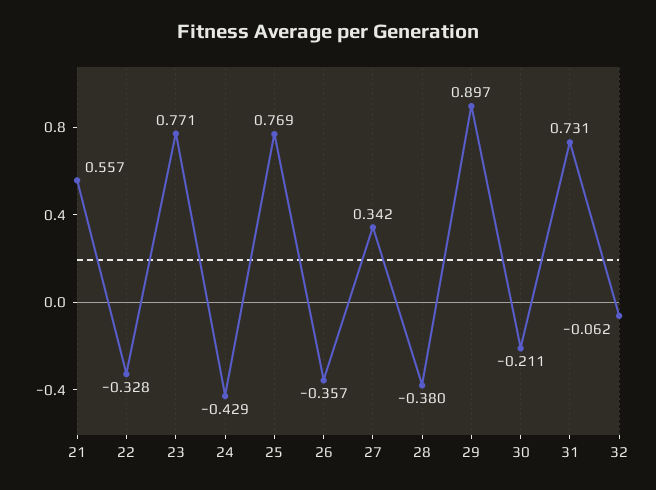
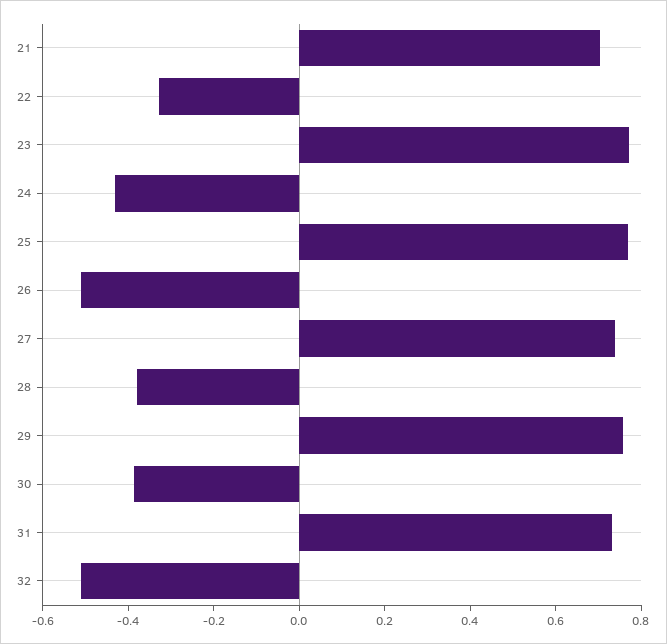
21: 0.557 -> 0.7
26: -0.357 -> -0.5
27: 0.342 -> 0.75
29: 0.897 -> 0.75
30: -0.211 -> -0.4
32: -0.062 -> -0.5

